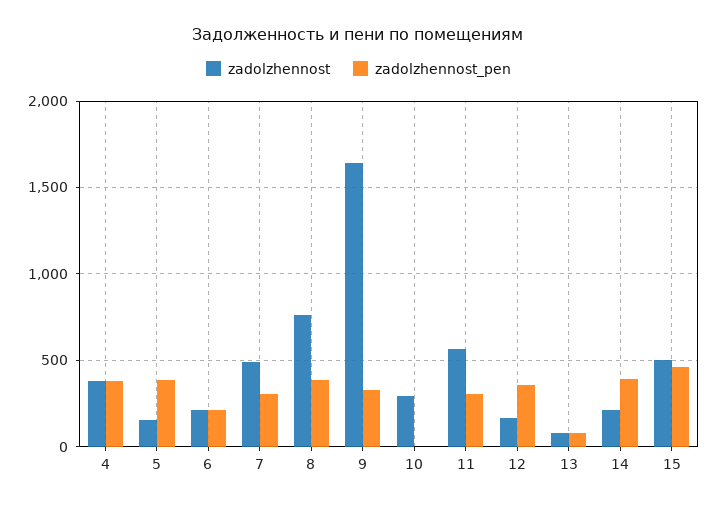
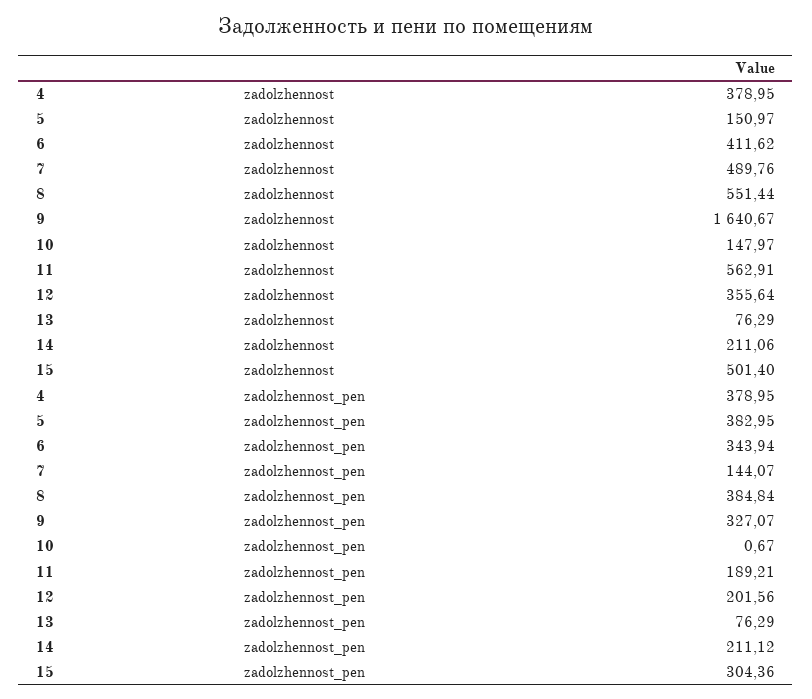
zadolzhennost, 6: 200 -> 411.62
zadolzhennost_pen, 6: 200 -> 343.94
zadolzhennost_pen, 7: 300 -> 144.07
zadolzhennost, 8: 750 -> 551.44
zadolzhennost, 10: 300 -> 147.97
zadolzhennost_pen, 11: 300 -> 189.21
zadolzhennost, 12: 150 -> 355.64
zadolzhennost_pen, 12: 350 -> 201.56
zadolzhennost_pen, 14: 400 -> 211.12
zadolzhennost_pen, 15: 450 -> 304.36

